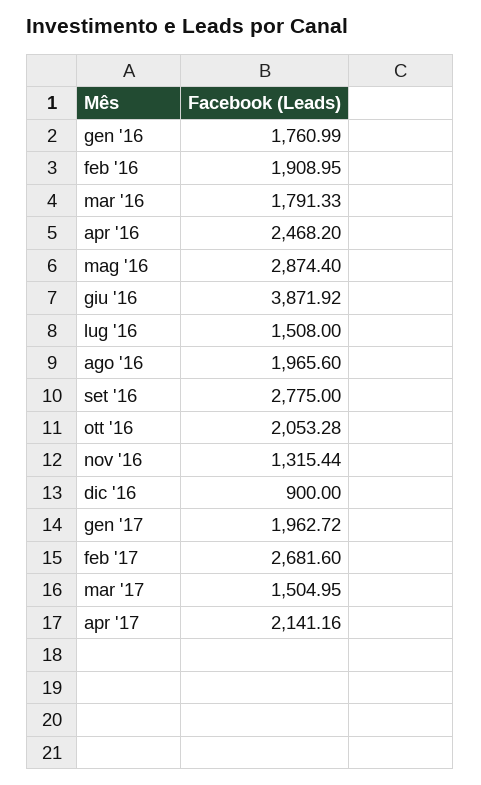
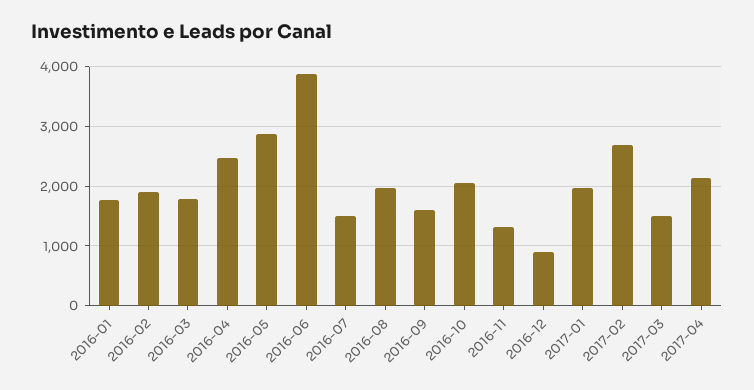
set '16: 2775 -> 1600

